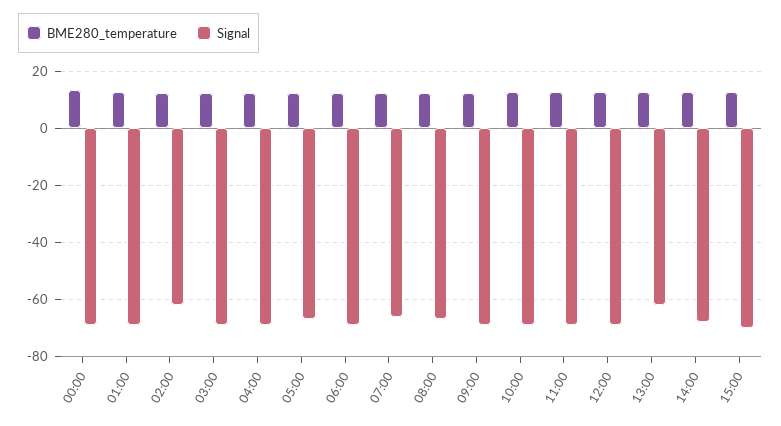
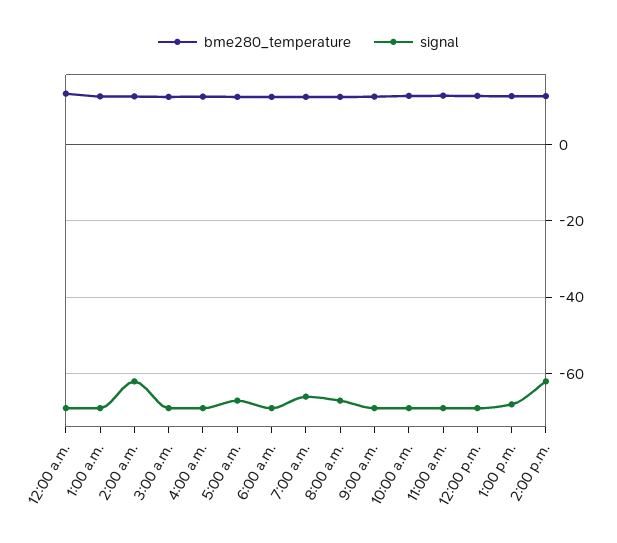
Signal, 13:00: -62.5 -> -68
Signal, 14:00: -67.5 -> -62
BME280_temperature, 15:00: 12.5 -> none
Signal, 15:00: -70 -> none

